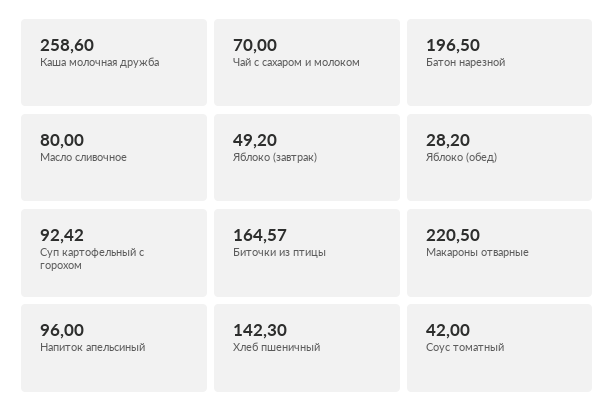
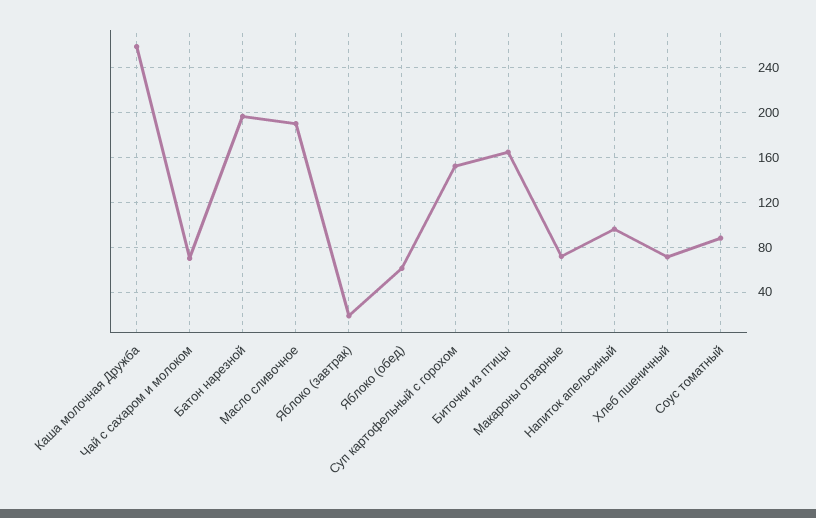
Масло сливочное: 80 -> 190
Яблоко (завтрак): 49.2 -> 20
Яблоко (обед): 28.2 -> 60
Суп картофельный с горохом: 92.42 -> 150
Макароны отварные: 220.5 -> 70
Хлеб пшеничный: 142.3 -> 70
Соус томатный: 42 -> 90

